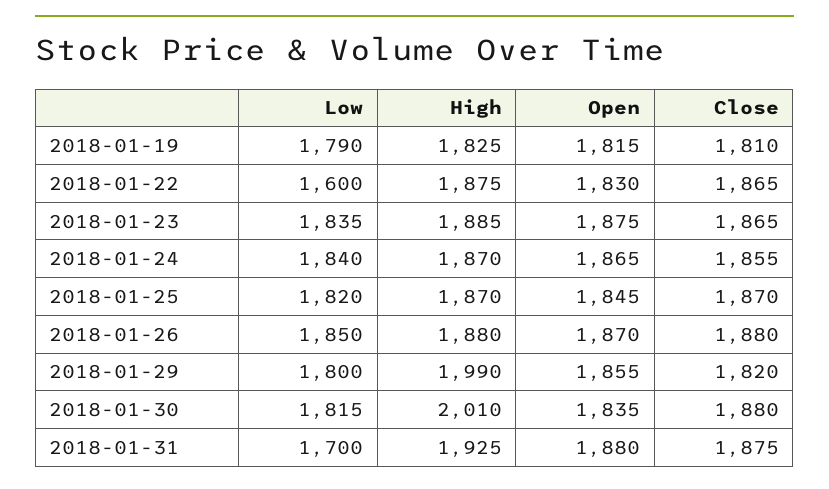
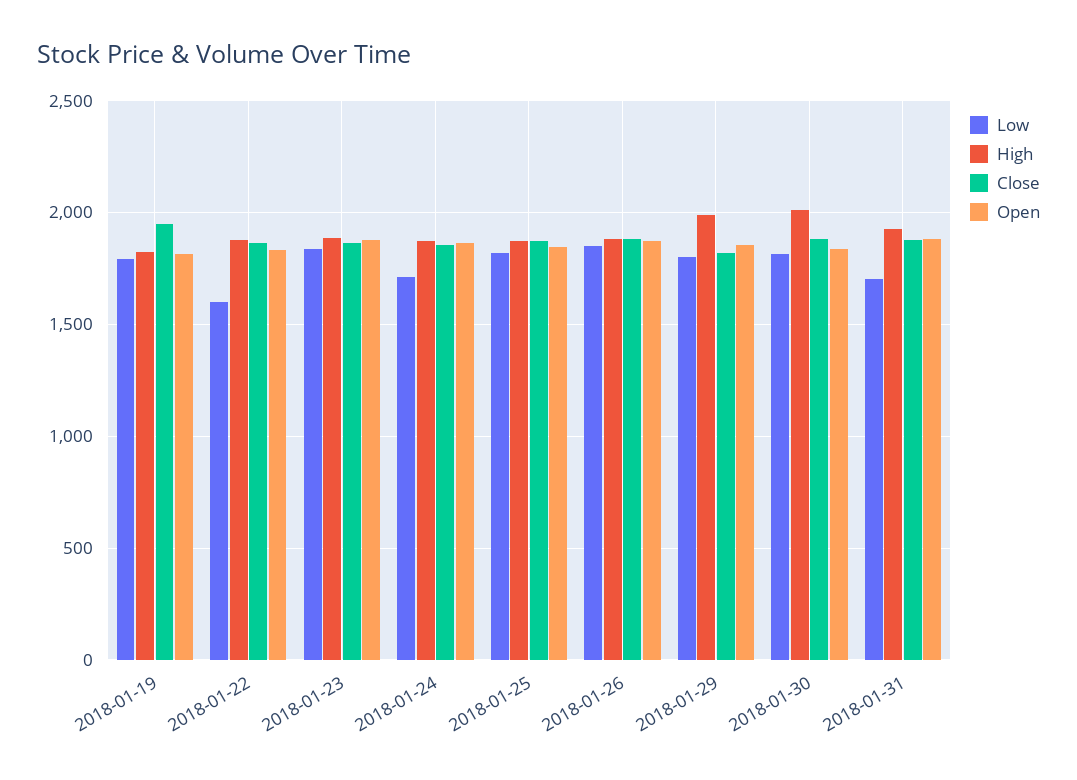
Close, 2018-01-19: 1810 -> 1950
Low, 2018-01-24: 1840 -> 1700

